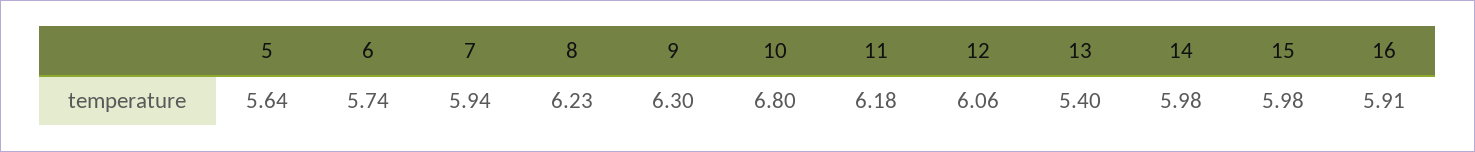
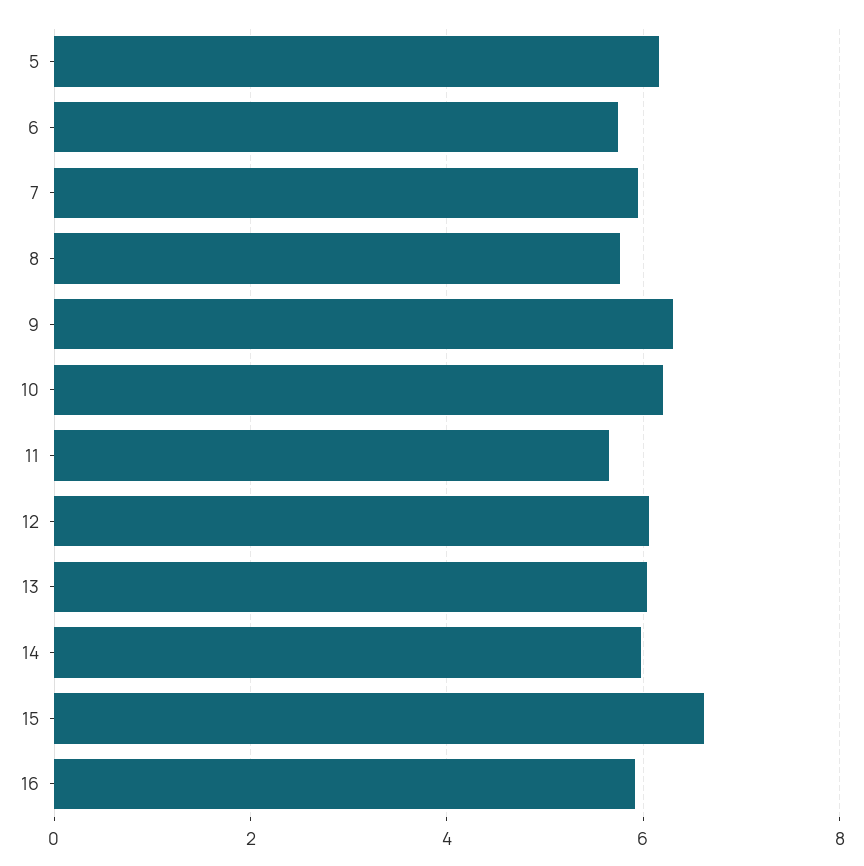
5: 5.64 -> 6.2
8: 6.23 -> 5.8
10: 6.8 -> 6.2
11: 6.18 -> 5.6
13: 5.4 -> 6
15: 5.98 -> 6.6

